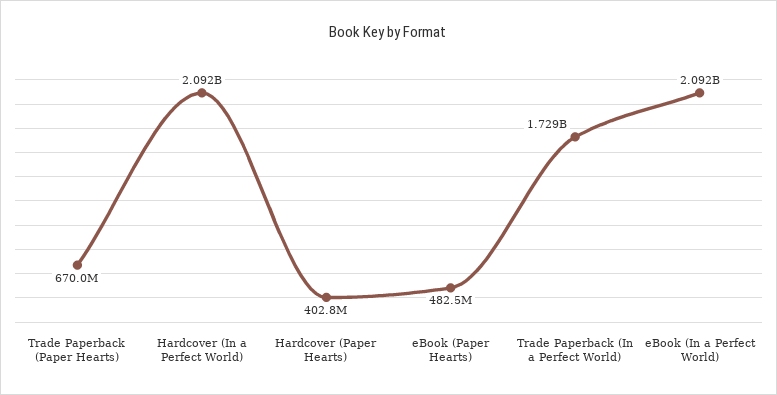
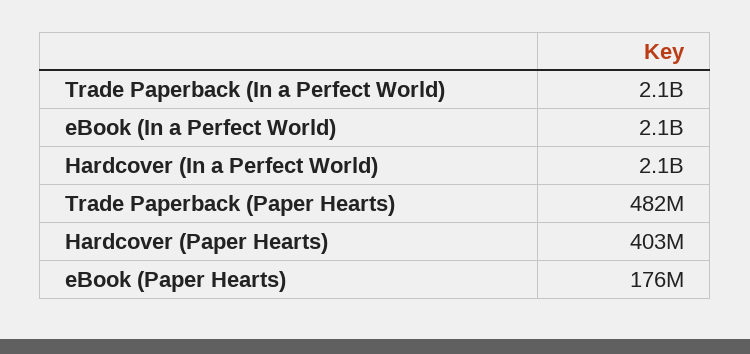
Trade Paperback (Paper Hearts): 670000000 -> 482000000
eBook (Paper Hearts): 482500000 -> 176000000
Trade Paperback (In a Perfect World): 1729000000 -> 2100000000

